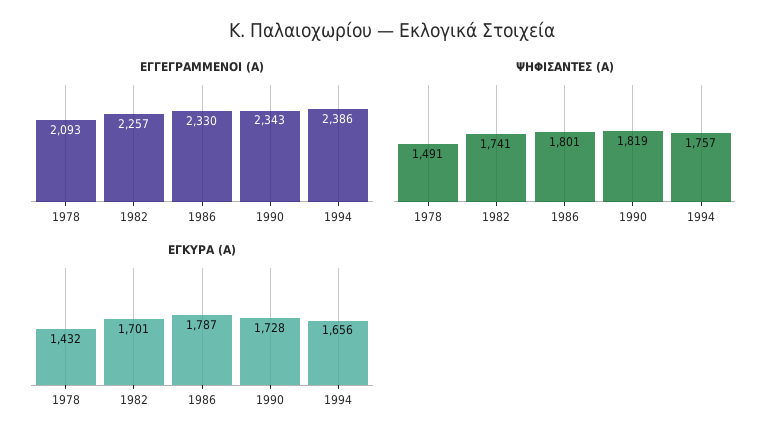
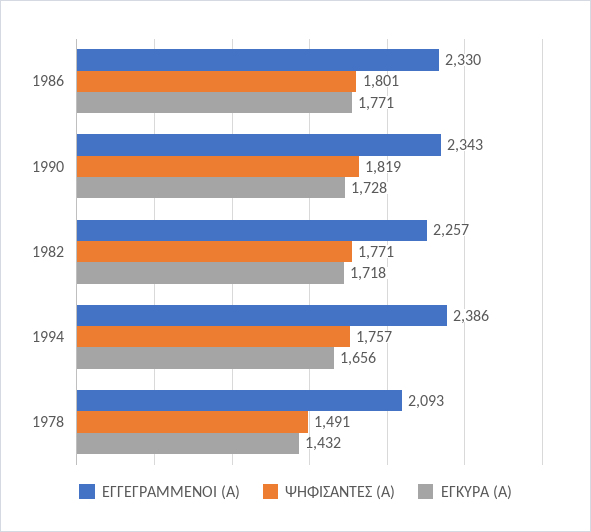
ΨΗΦΙΣΑΝΤΕΣ (Α), 1982: 1741 -> 1771
ΕΓΚΥΡΑ (Α), 1982: 1701 -> 1718
ΕΓΚΥΡΑ (Α), 1986: 1787 -> 1771

